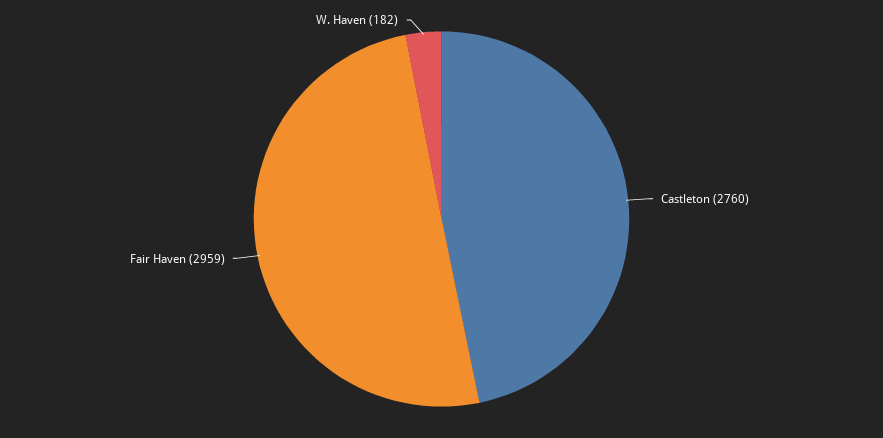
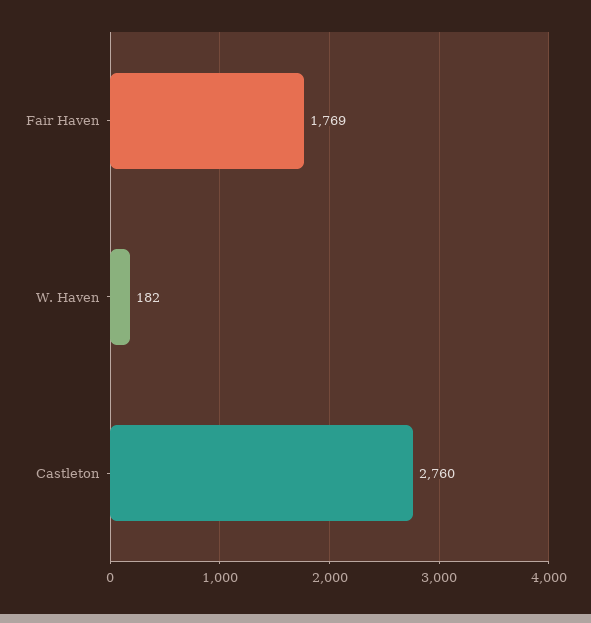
Fair Haven: 2959 -> 1769

